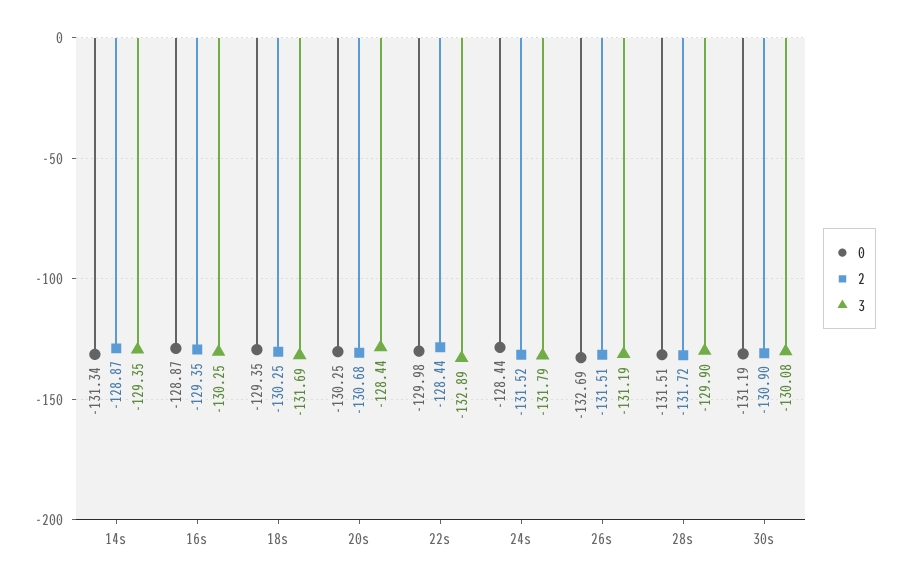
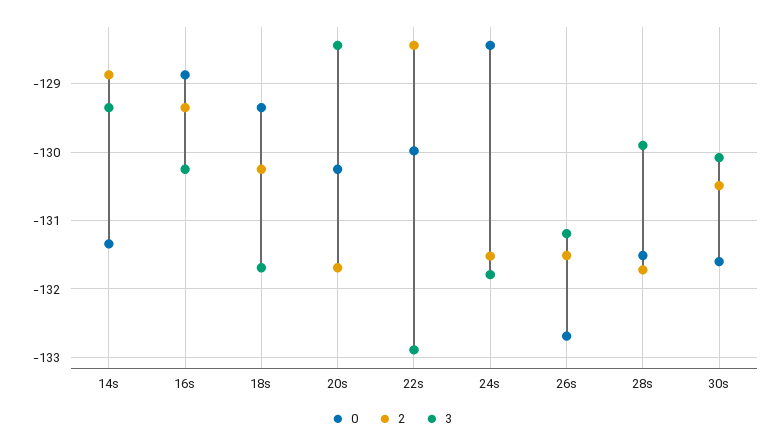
2, 20s: -130.68 -> -131.7
0, 30s: -131.19 -> -131.6
2, 30s: -130.9 -> -130.5

